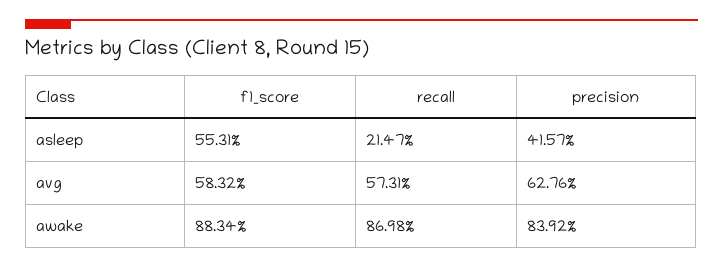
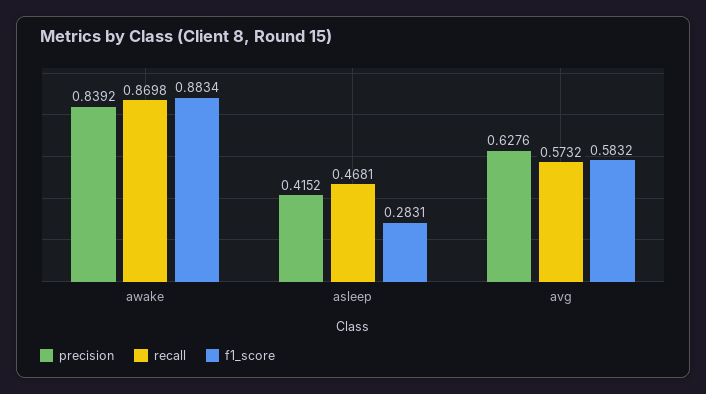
f1_score, asleep: 0.5531 -> 0.2831
recall, asleep: 0.2147 -> 0.4681
precision, asleep: 0.4157 -> 0.4152
recall, avg: 0.5731 -> 0.5732

